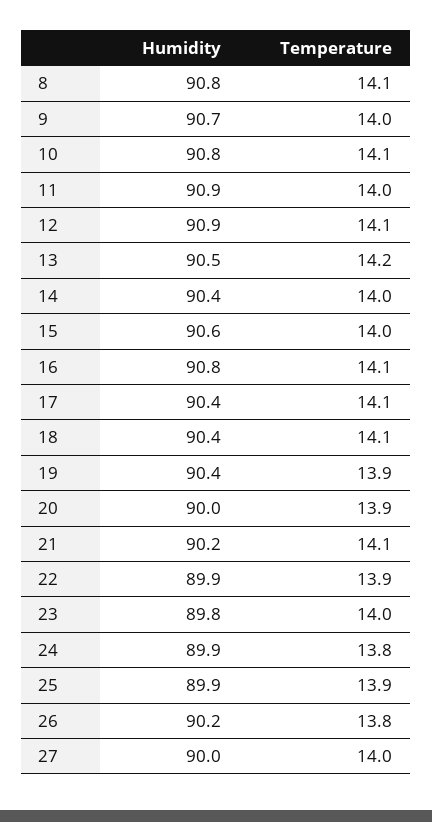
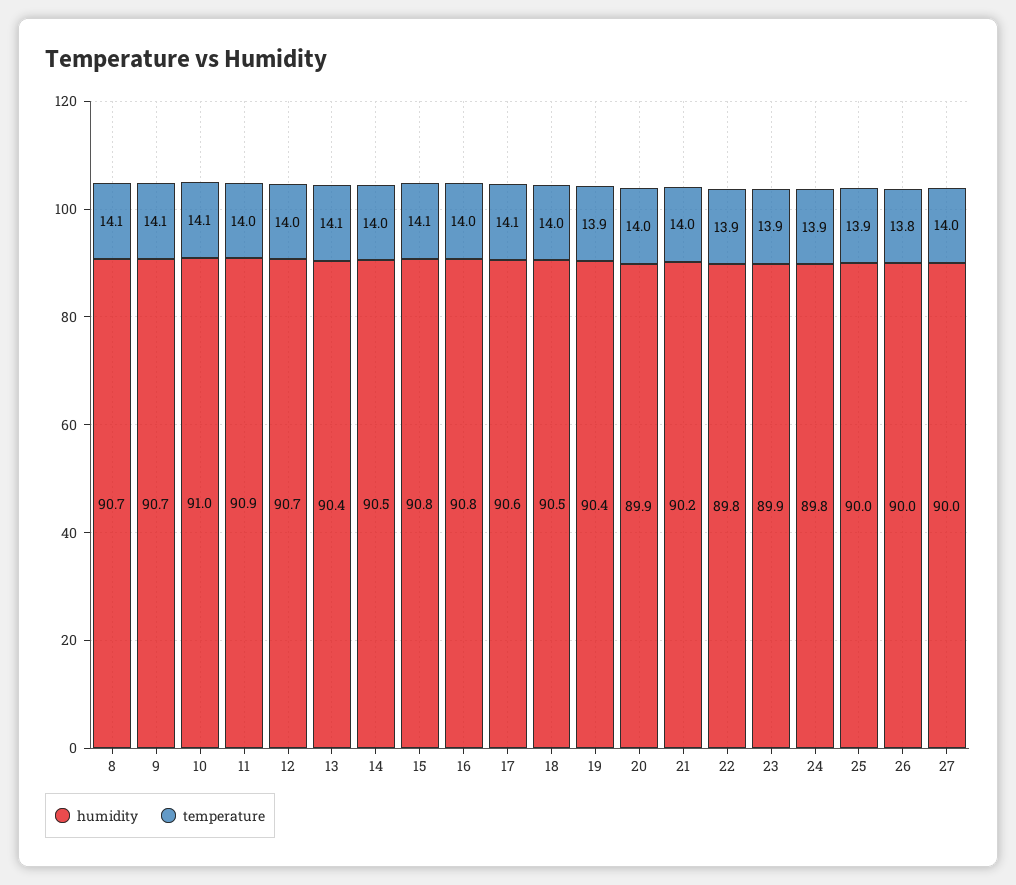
Humidity, 8: 90.8 -> 90.7
Temperature, 9: 14 -> 14.1
Humidity, 10: 90.8 -> 91
Humidity, 12: 90.9 -> 90.7
Temperature, 12: 14.1 -> 14
Humidity, 13: 90.5 -> 90.4
Temperature, 13: 14.2 -> 14.1
Humidity, 14: 90.4 -> 90.5
Humidity, 15: 90.6 -> 90.8
Temperature, 15: 14 -> 14.1
Temperature, 16: 14.1 -> 14
Humidity, 17: 90.4 -> 90.6
Humidity, 18: 90.4 -> 90.5
Temperature, 18: 14.1 -> 14
Humidity, 20: 90 -> 89.9
Temperature, 20: 13.9 -> 14
Temperature, 21: 14.1 -> 14
Humidity, 22: 89.9 -> 89.8
Humidity, 23: 89.8 -> 89.9
Temperature, 23: 14 -> 13.9
Humidity, 24: 89.9 -> 89.8
Temperature, 24: 13.8 -> 13.9
Humidity, 25: 89.9 -> 90
Humidity, 26: 90.2 -> 90

